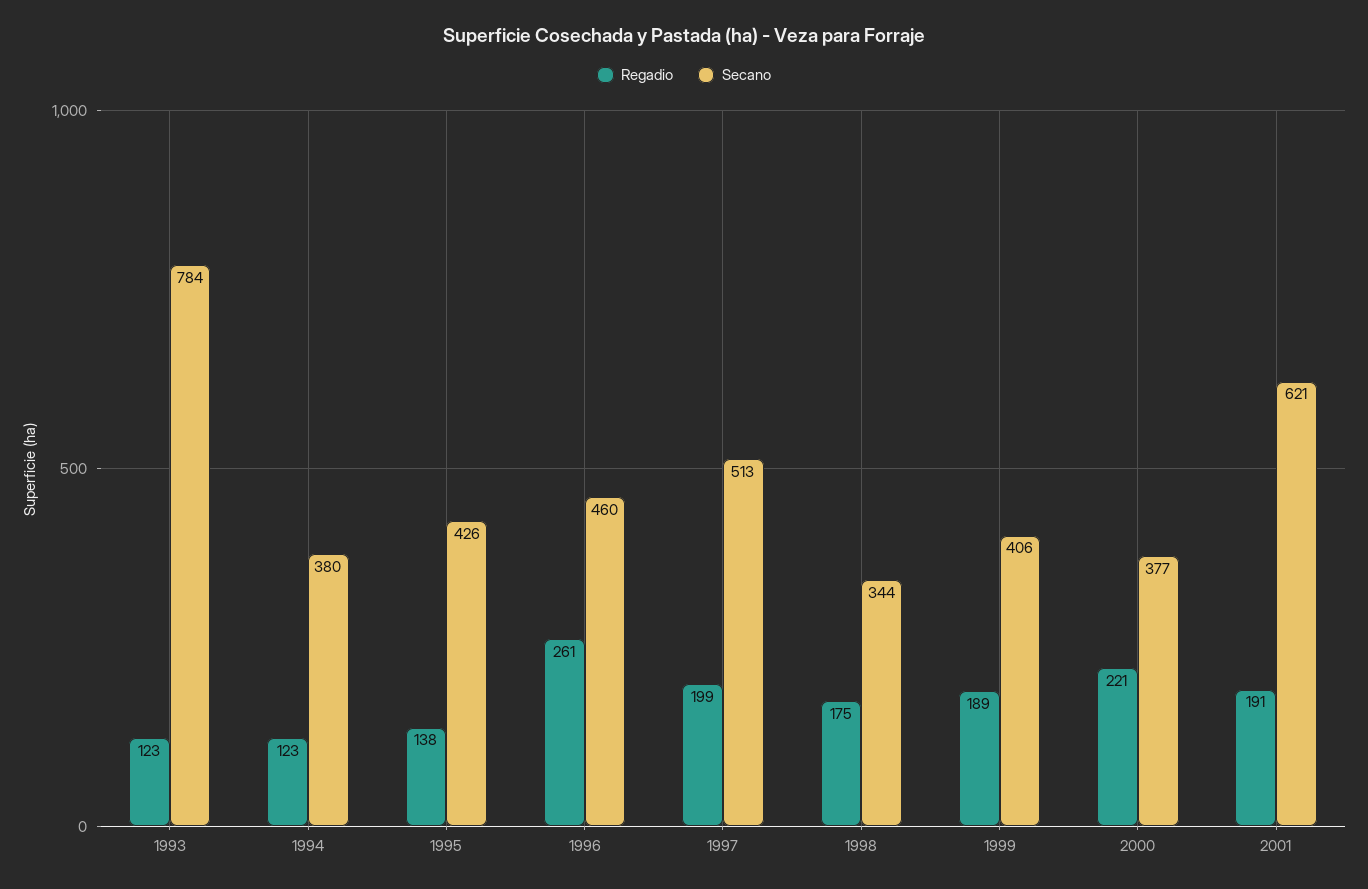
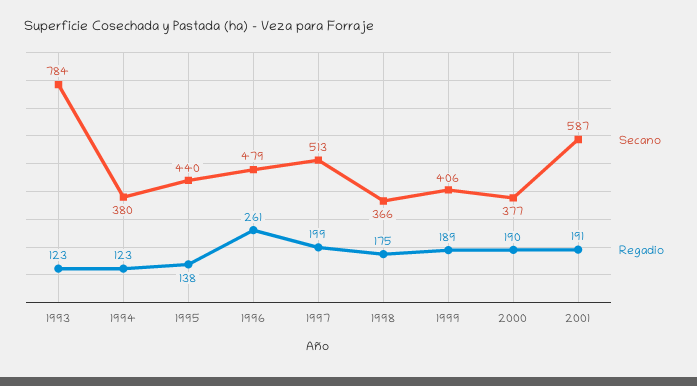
Secano, 1995: 426 -> 440
Secano, 1996: 460 -> 479
Secano, 1998: 344 -> 366
Regadio, 2000: 221 -> 190
Secano, 2001: 621 -> 587

